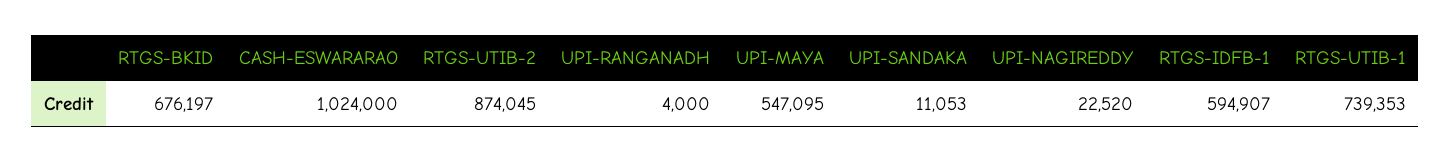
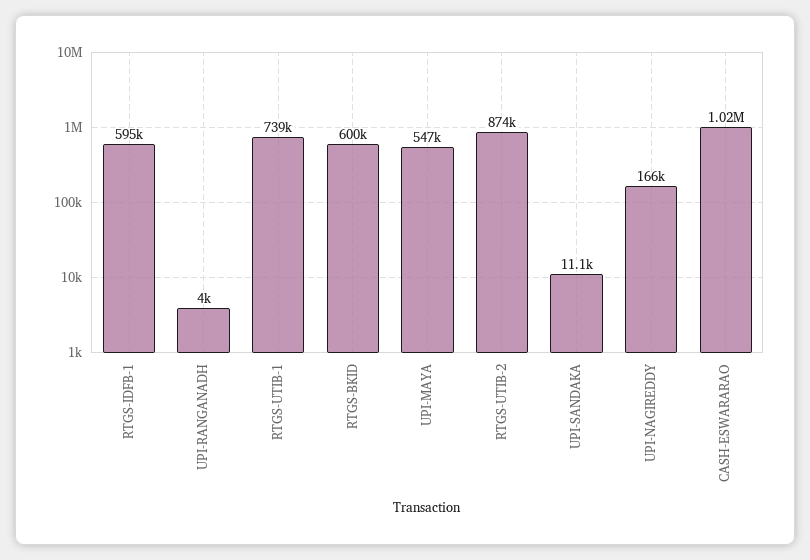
RTGS-BKID: 676197 -> 600000
UPI-NAGIREDDY: 22520 -> 166000

